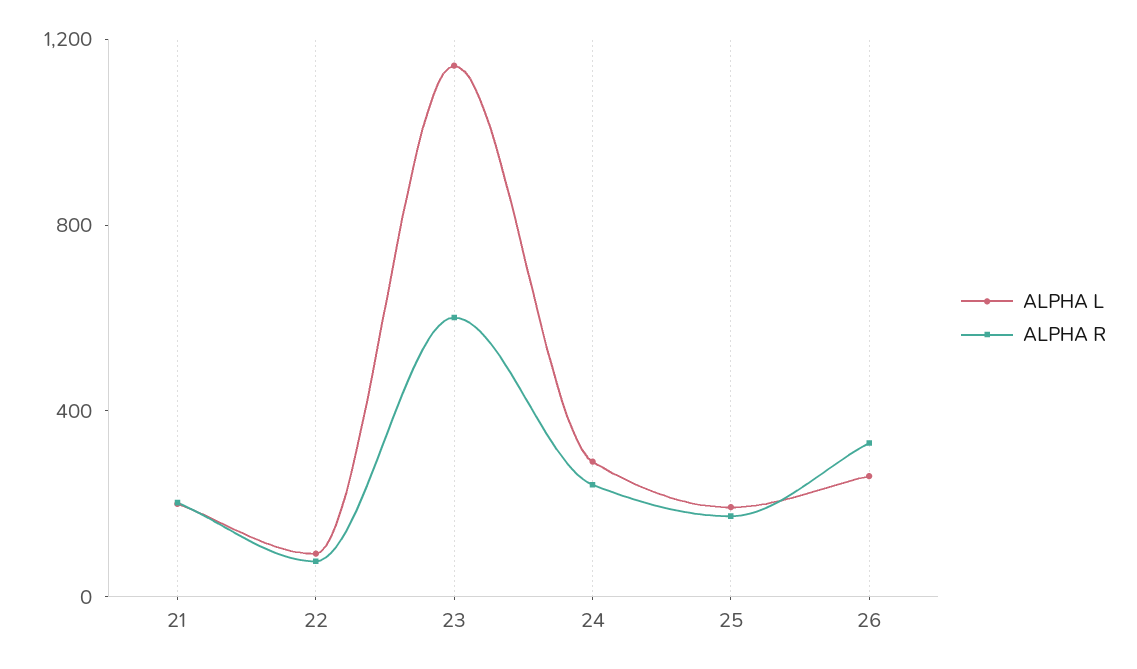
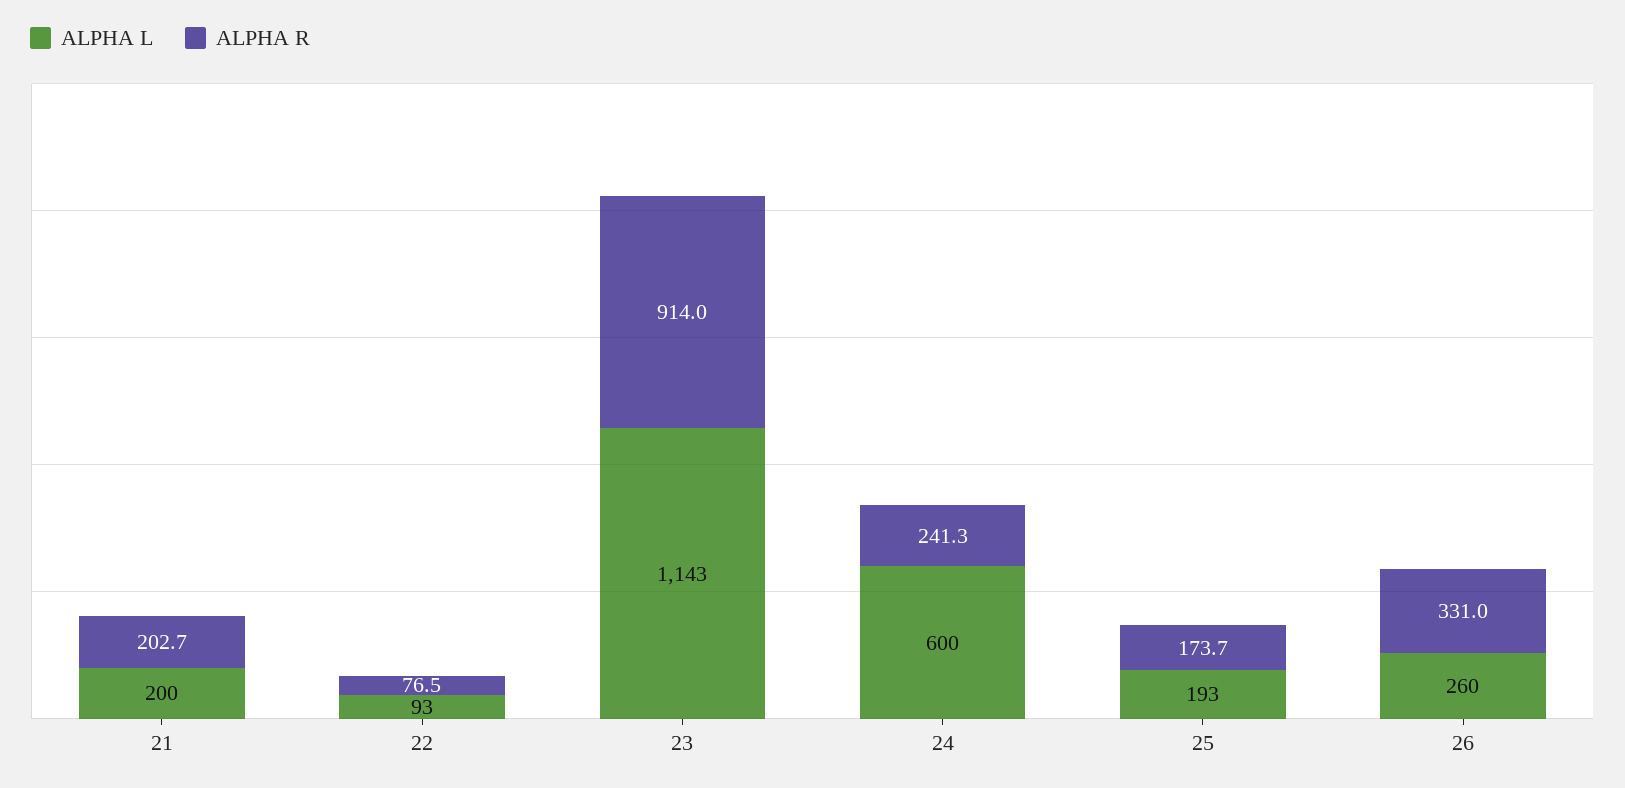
ALPHA R, 23: 600 -> 914
ALPHA L, 24: 300 -> 600

